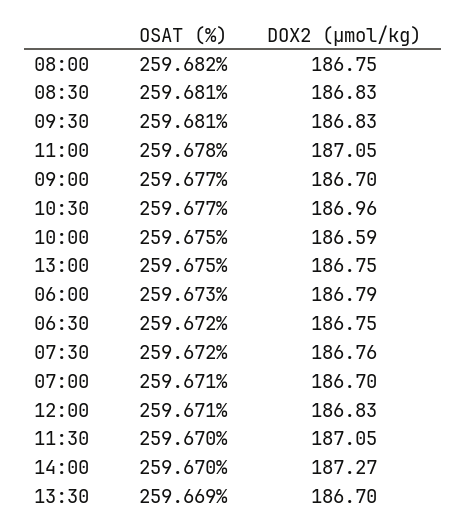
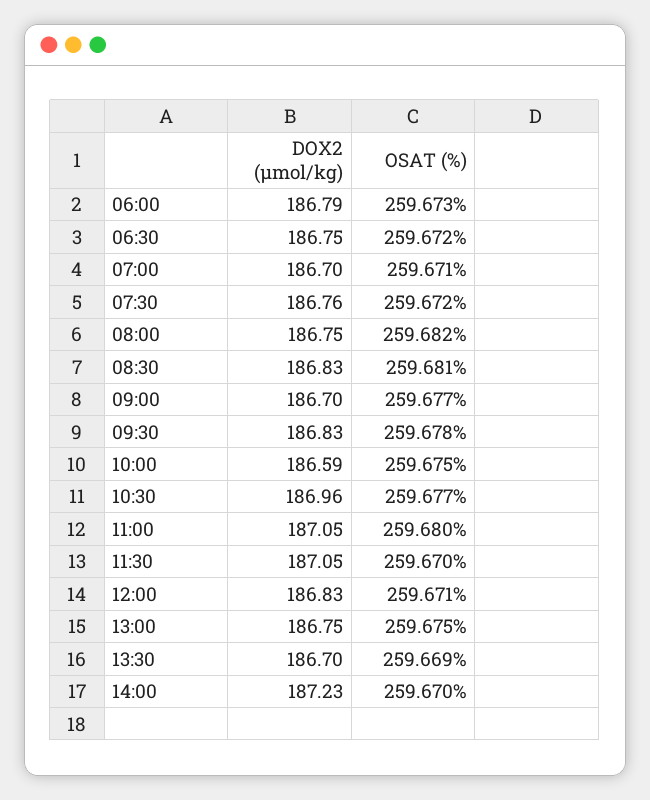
OSAT (%), 09:30: 259.681 -> 259.678
OSAT (%), 11:00: 259.678 -> 259.68
DOX2 (µmol/kg), 14:00: 187.27 -> 187.23

